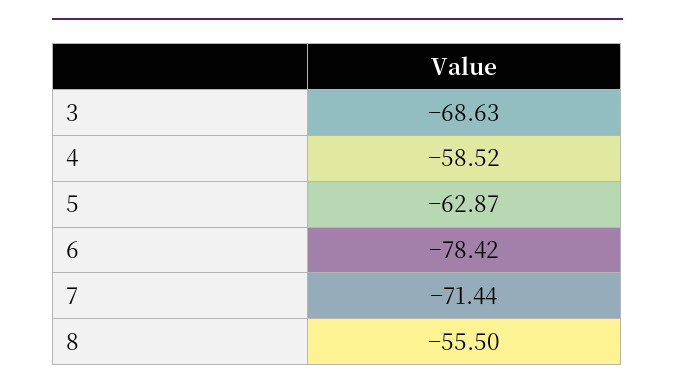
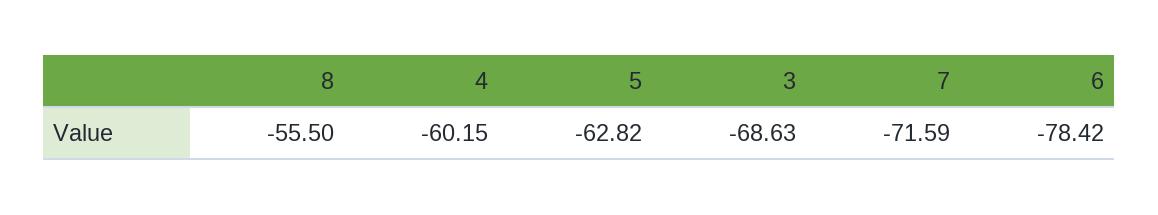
4: -58.52 -> -60.15
5: -62.87 -> -62.82
7: -71.44 -> -71.59

